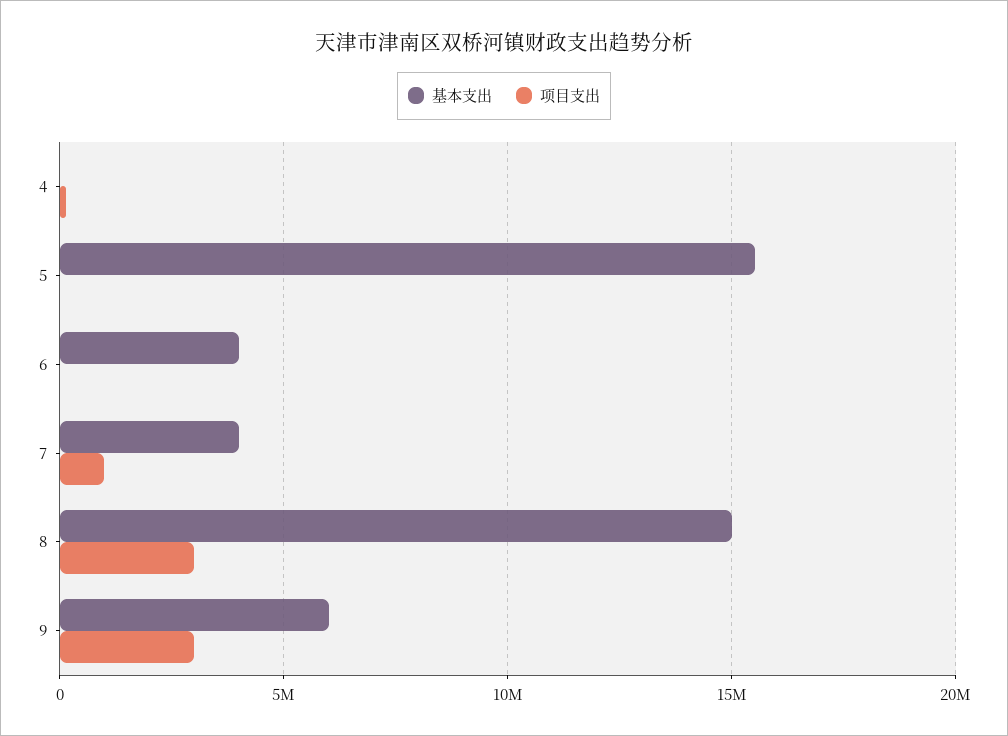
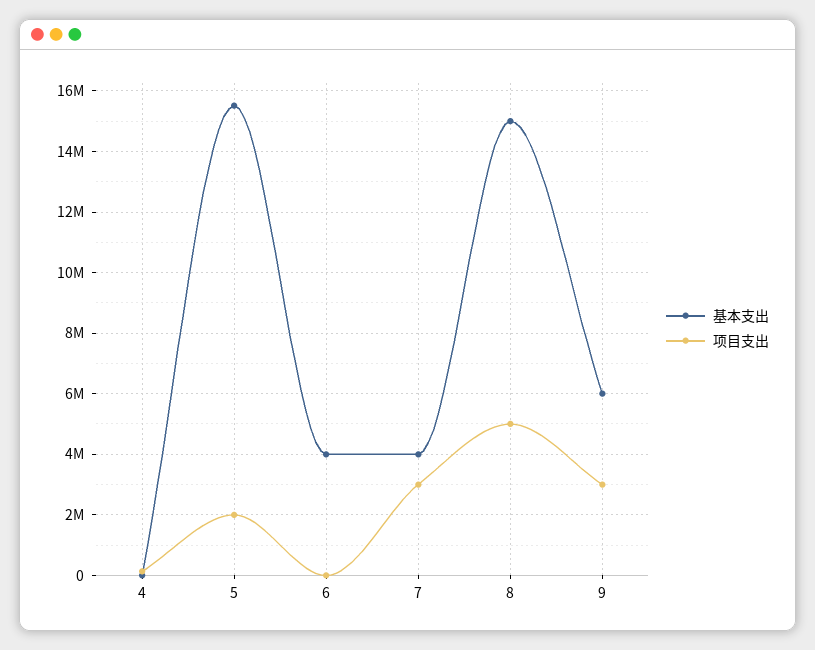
项目支出, 5: 0 -> 2000000
项目支出, 7: 1000000 -> 3000000
项目支出, 8: 3000000 -> 5000000

